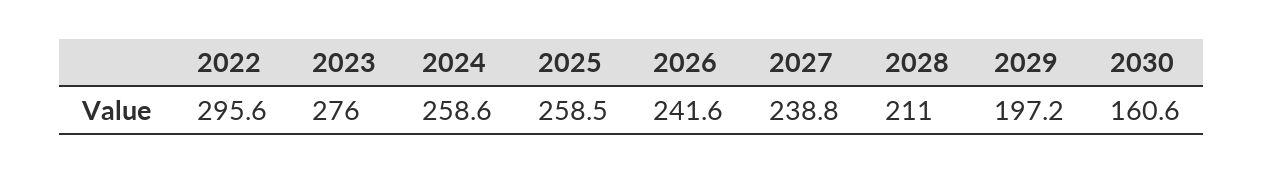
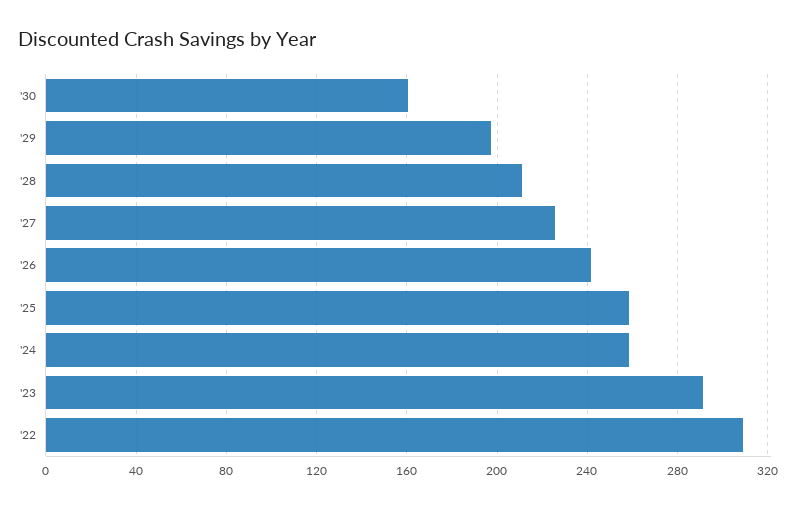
2022: 295.6 -> 310
2023: 276 -> 290
2027: 238.8 -> 225

